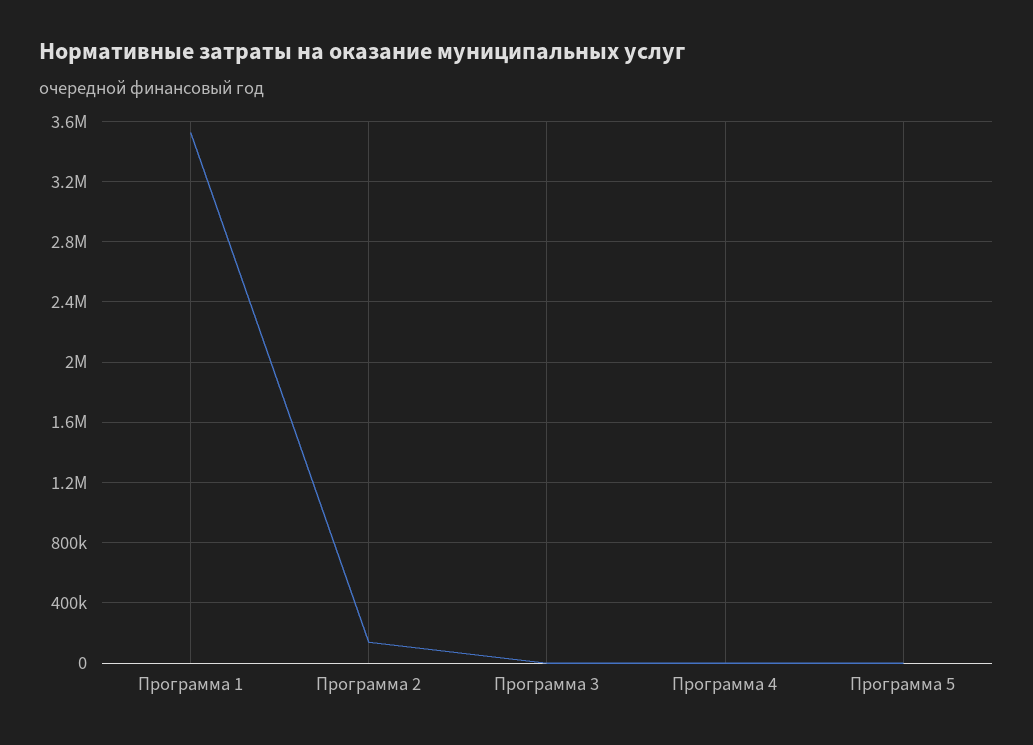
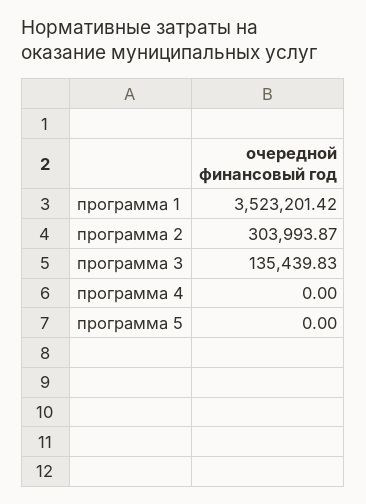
Программа 2: 150000 -> 303993.87
Программа 3: 0 -> 135439.83

